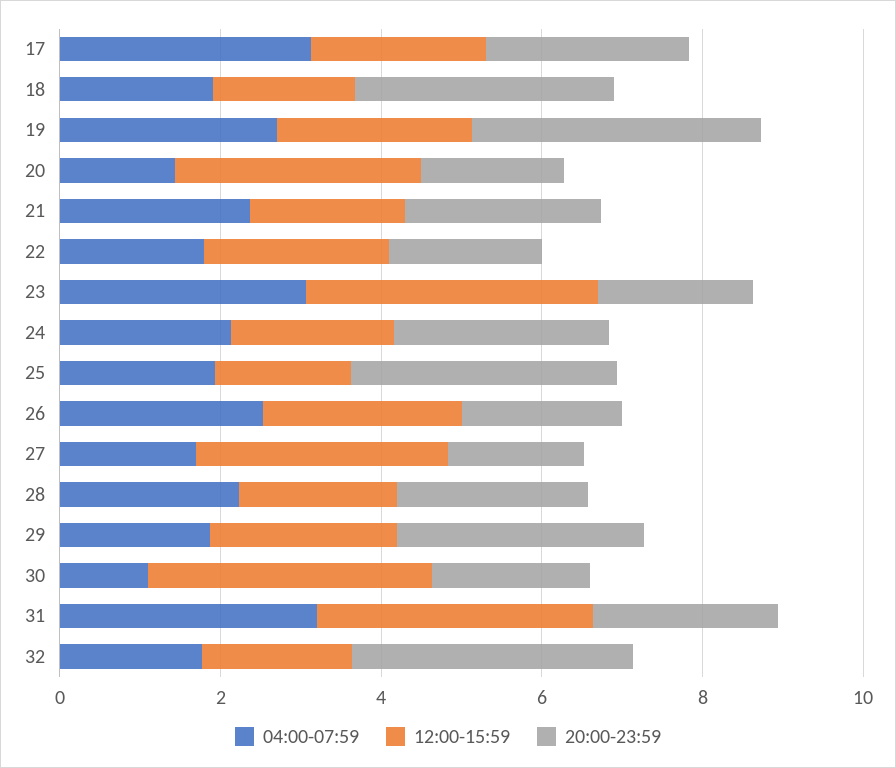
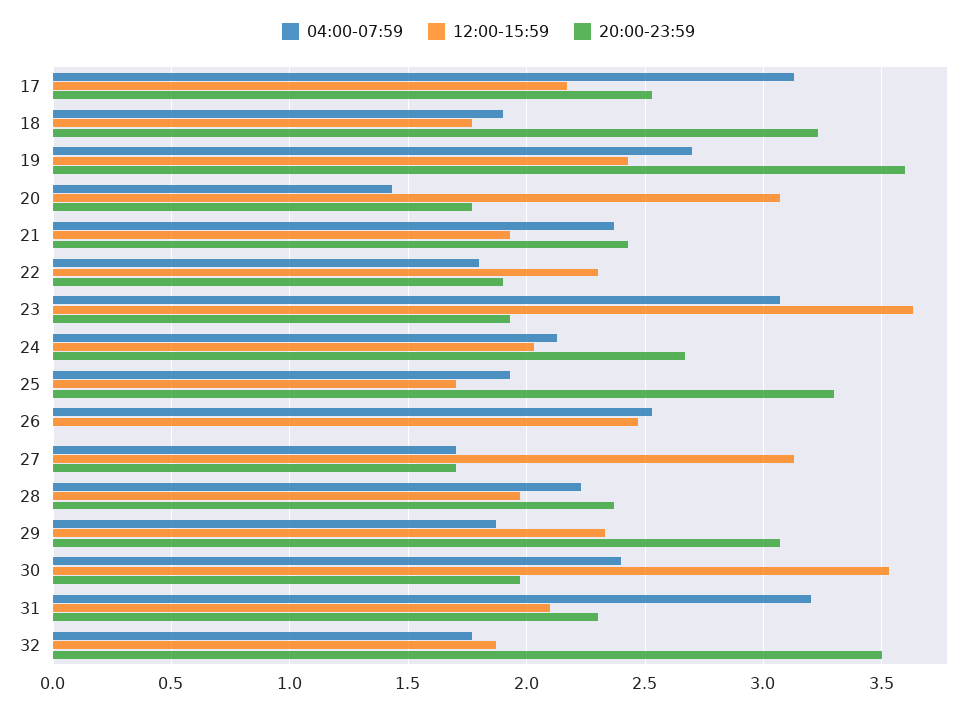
20:00-23:59, 26: 2 -> 0
04:00-07:59, 30: 1 -> 2.4
12:00-15:59, 31: 3.5 -> 2.1

